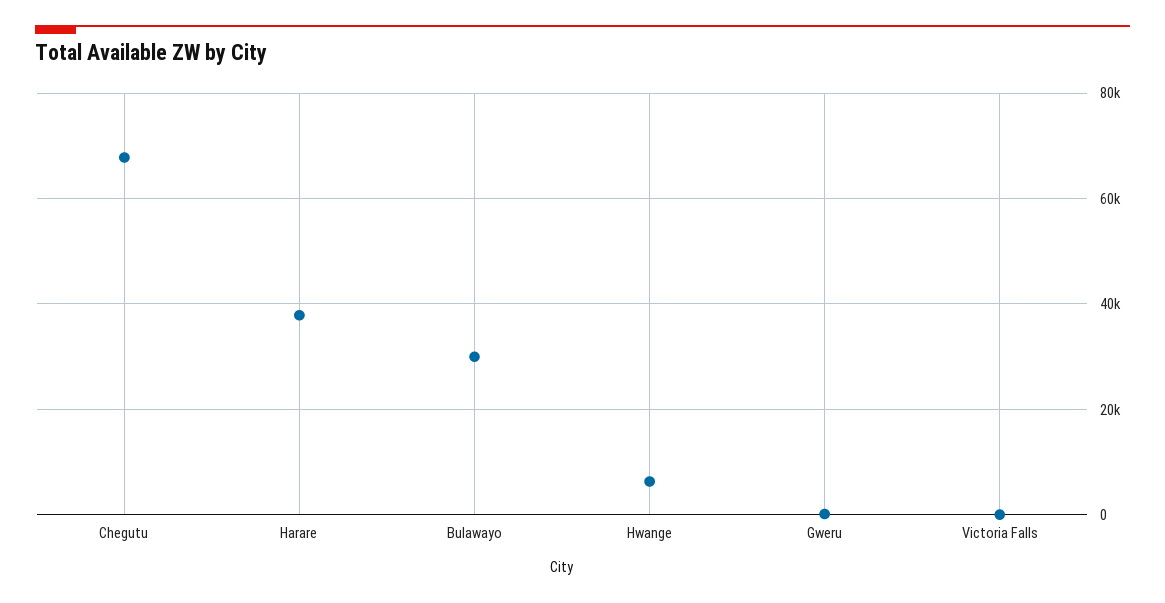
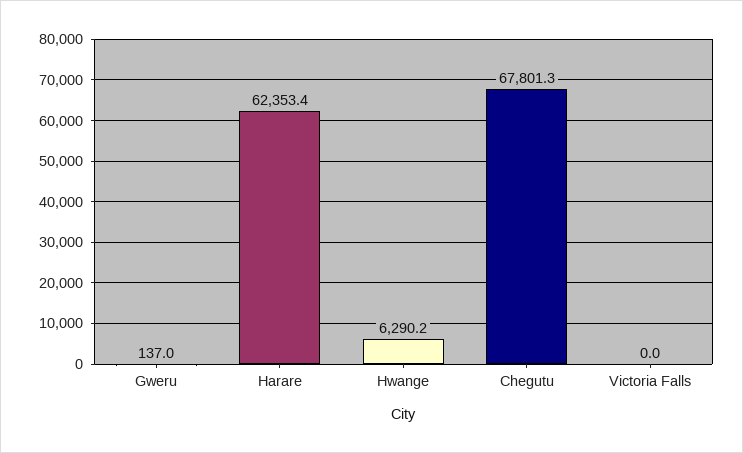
Harare: 38000 -> 62353.4
Bulawayo: 30000 -> none

